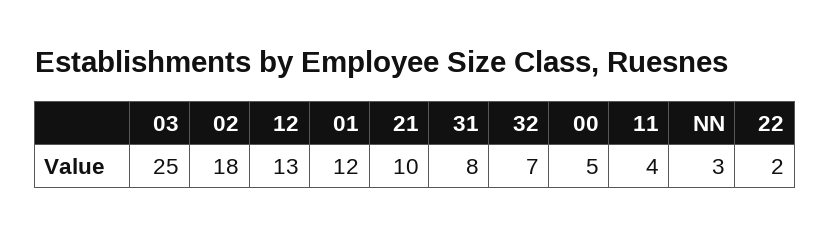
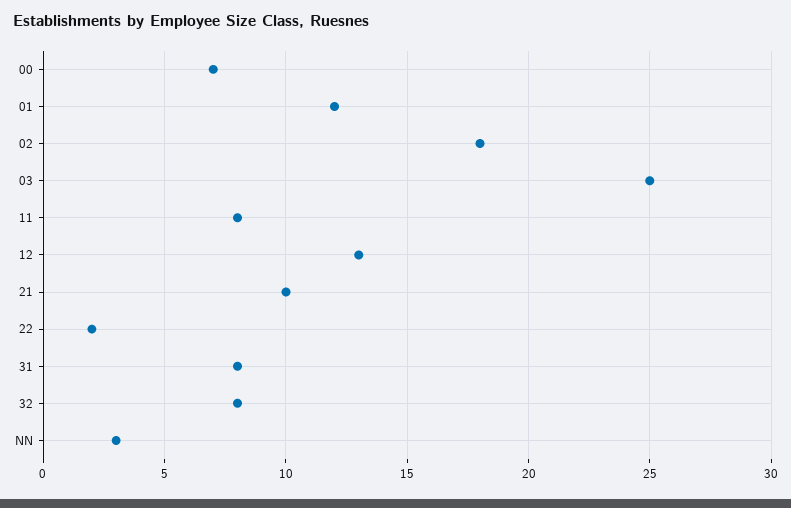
32: 7 -> 8
00: 5 -> 7
11: 4 -> 8

